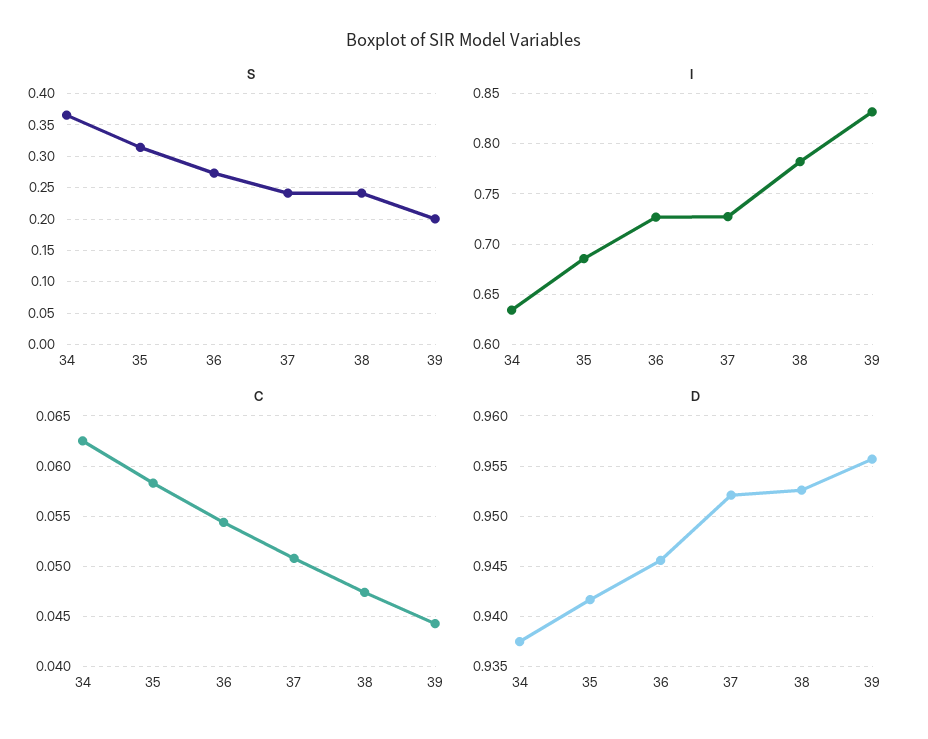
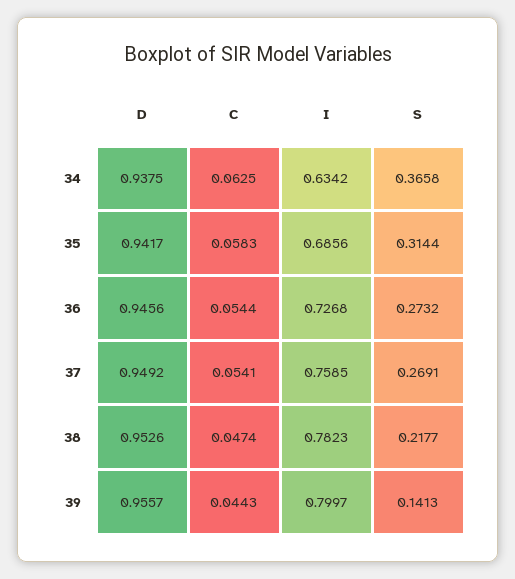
S, 37: 0.24 -> 0.2691
S, 38: 0.24 -> 0.2177
S, 39: 0.2 -> 0.1413
I, 37: 0.73 -> 0.7585
I, 39: 0.83 -> 0.7997
C, 37: 0.051 -> 0.0541
D, 37: 0.952 -> 0.9492

